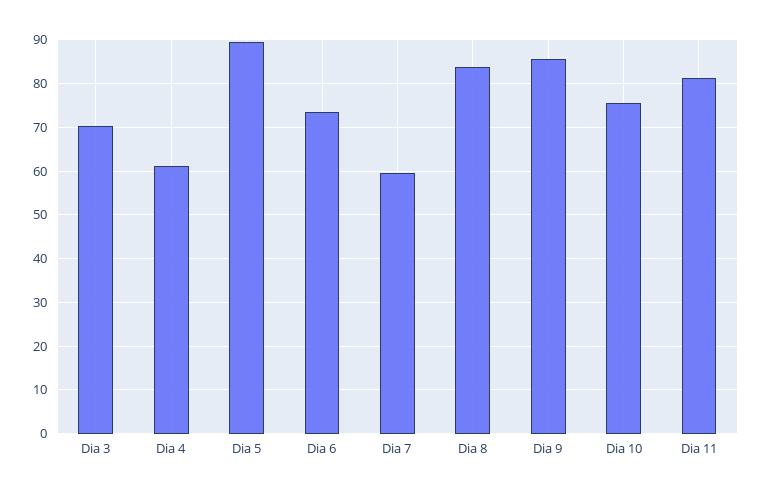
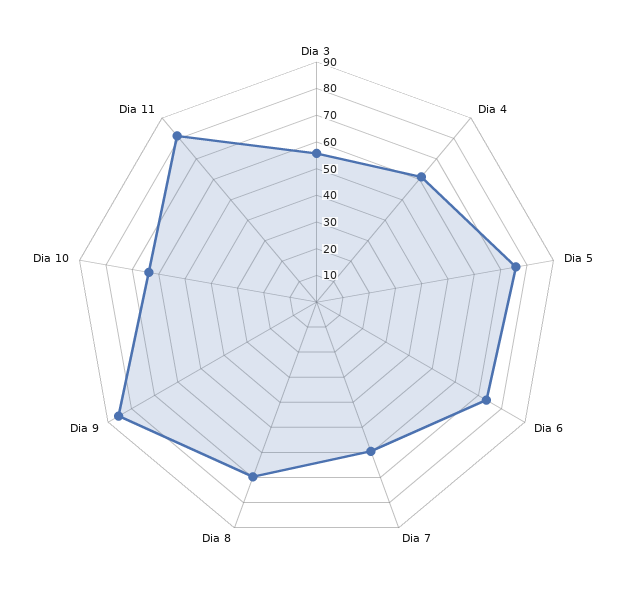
Dia 3: 70 -> 55
Dia 5: 90 -> 75
Dia 8: 84 -> 70
Dia 10: 76 -> 65

